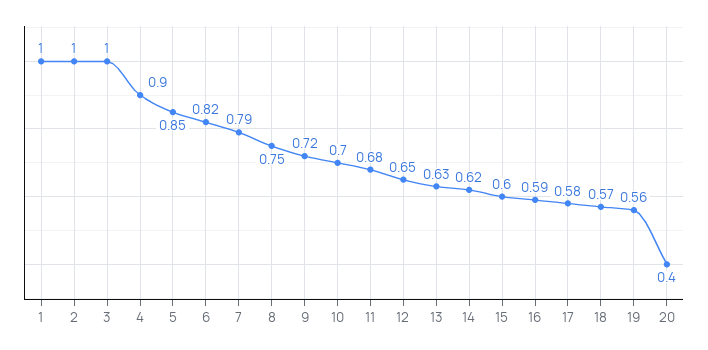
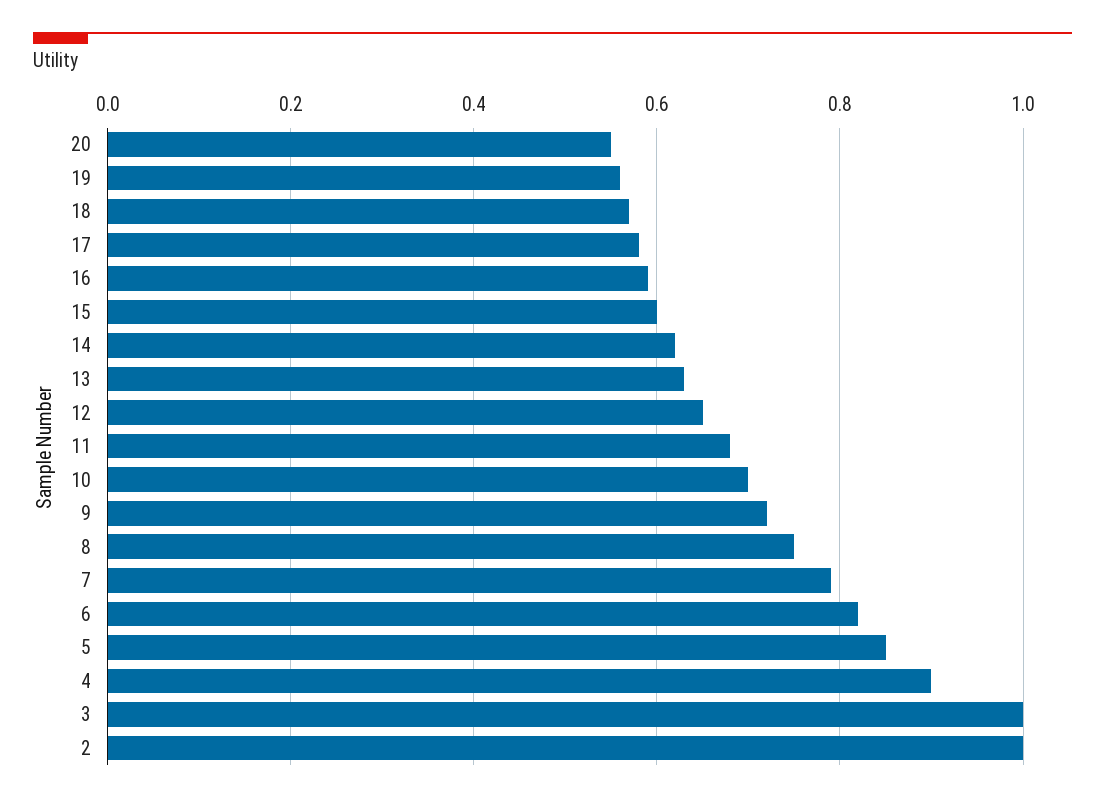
1: 1 -> none
20: 0.4 -> 0.55

